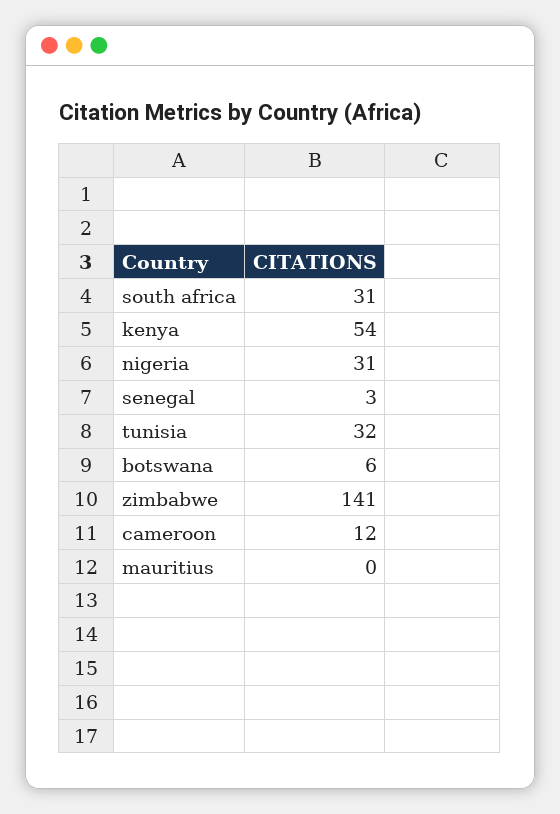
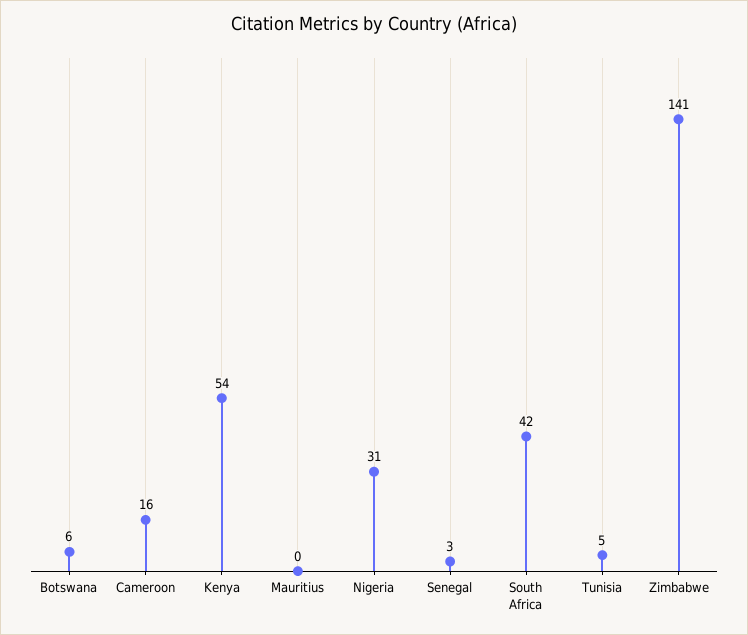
south africa: 31 -> 42
tunisia: 32 -> 5
cameroon: 12 -> 16

